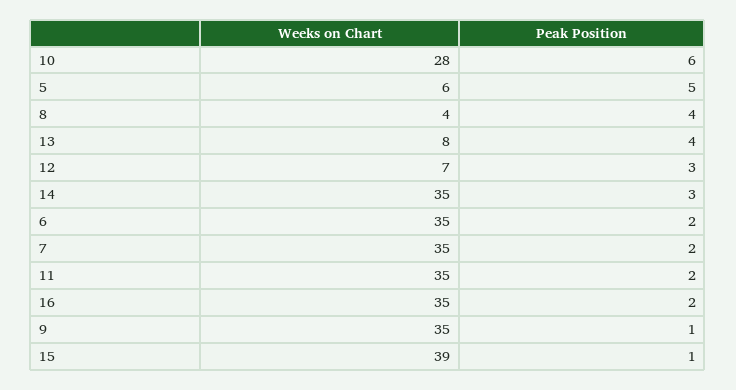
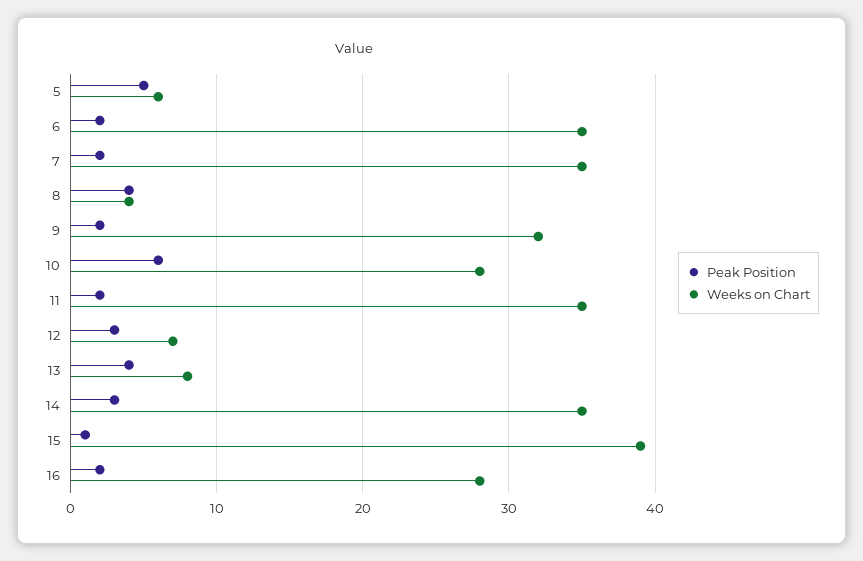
Weeks on Chart, 16: 35 -> 28
Weeks on Chart, 9: 35 -> 32
Peak Position, 9: 1 -> 2

